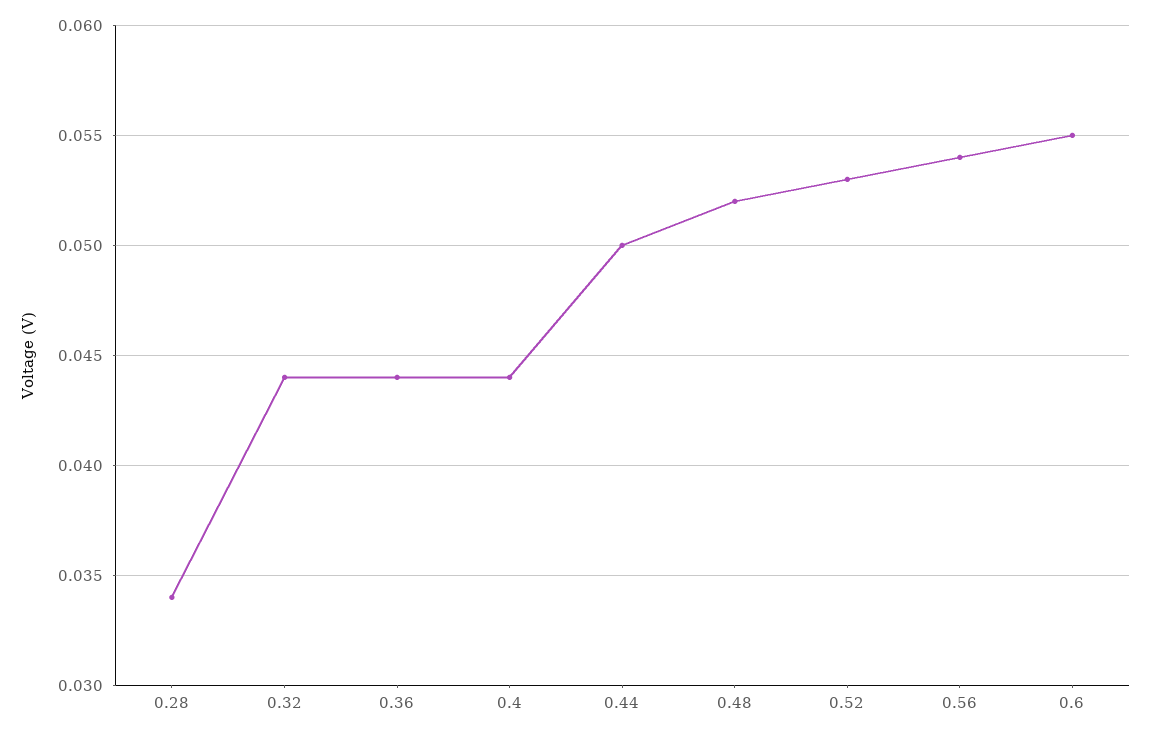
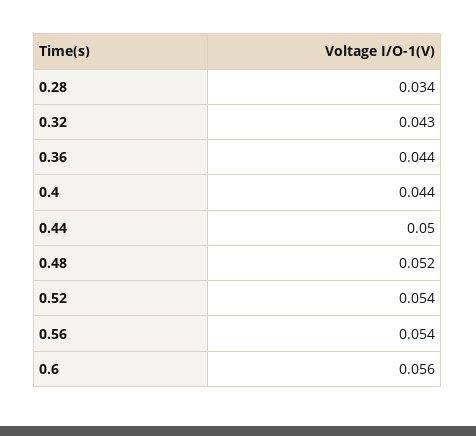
0.32: 0.044 -> 0.043
0.52: 0.053 -> 0.054
0.6: 0.055 -> 0.056

